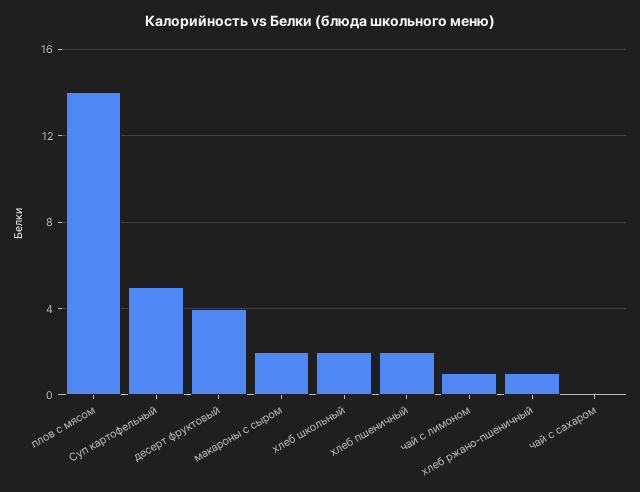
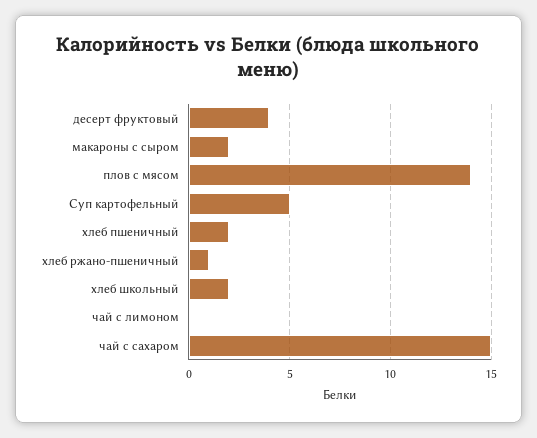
чай с лимоном: 1 -> 0
чай с сахаром: 0 -> 15

